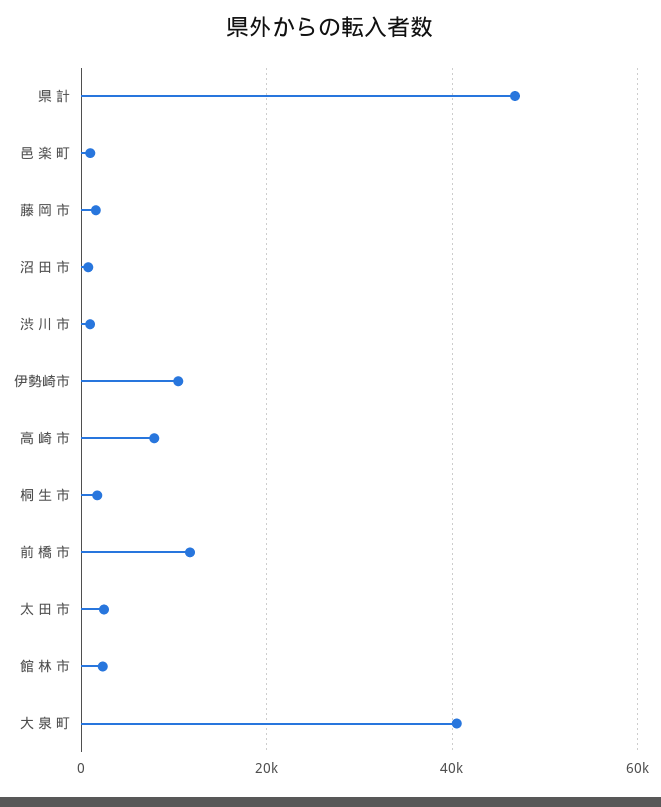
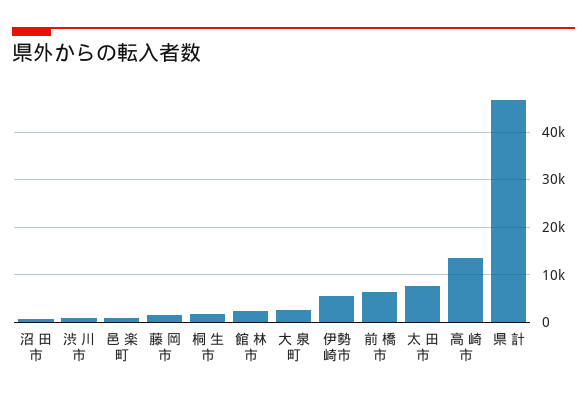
伊勢崎市: 10000 -> 6000
高 崎 市: 8000 -> 14000
前 橋 市: 12000 -> 6000
太 田 市: 2000 -> 8000
大 泉 町: 40000 -> 2000

